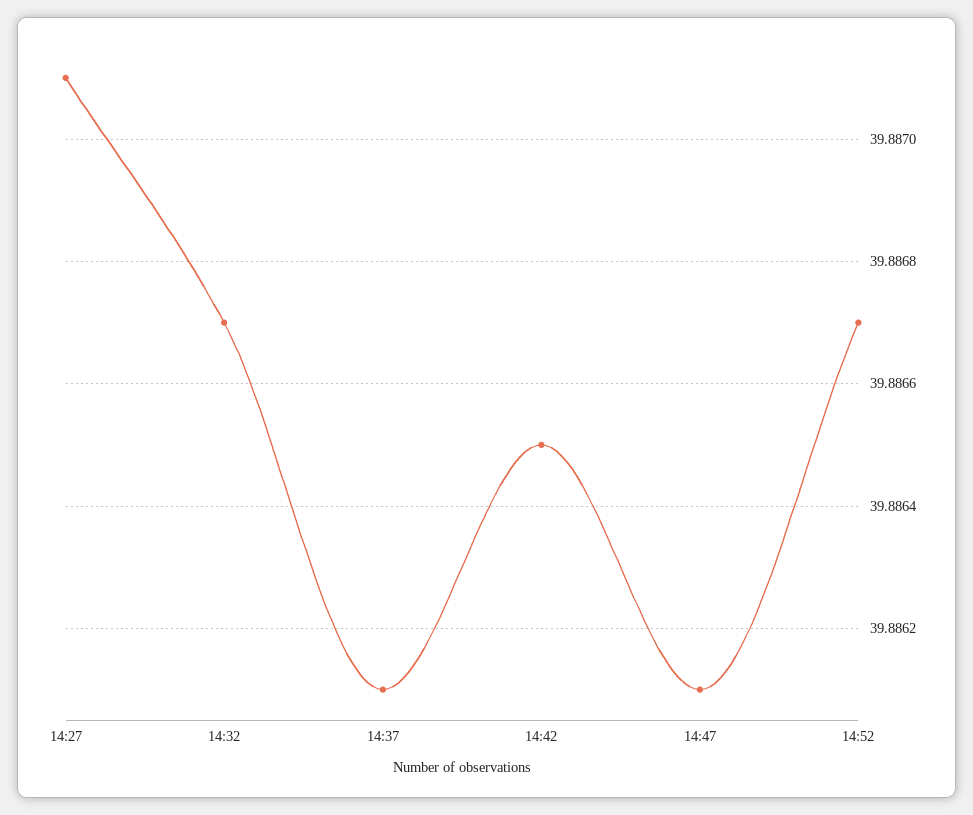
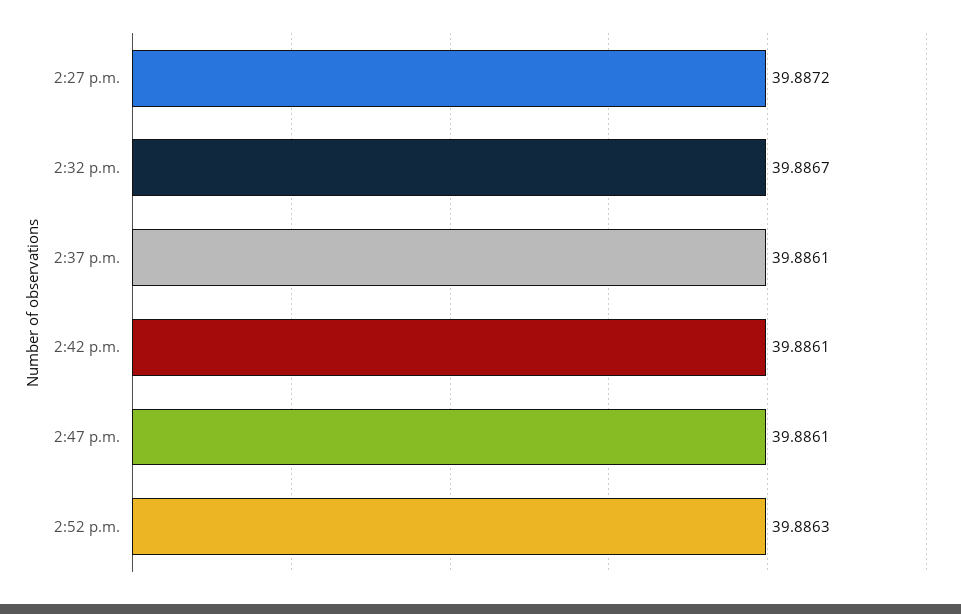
14:27: 39.8871 -> 39.8872
14:42: 39.8865 -> 39.8861
14:52: 39.8867 -> 39.8863

